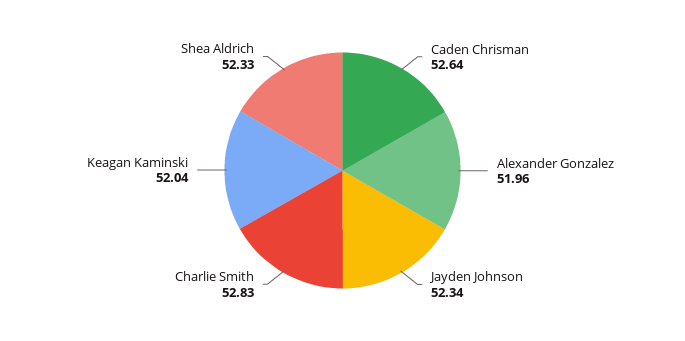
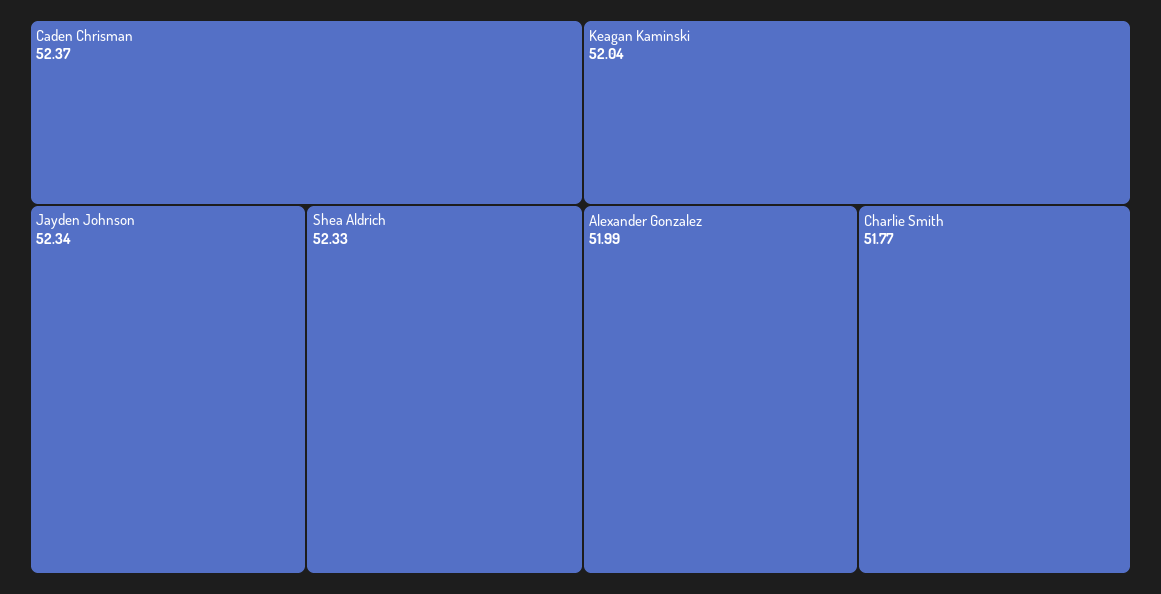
Caden Chrisman: 52.64 -> 52.37
Alexander Gonzalez: 51.96 -> 51.99
Charlie Smith: 52.83 -> 51.77

